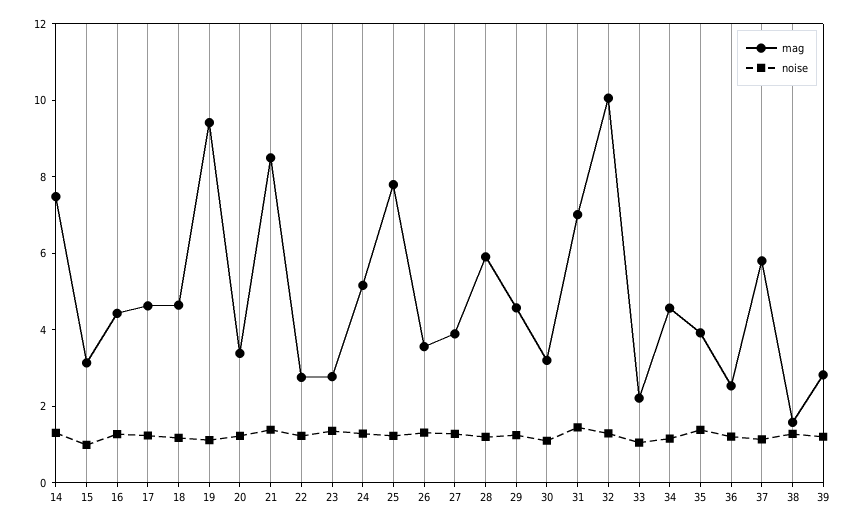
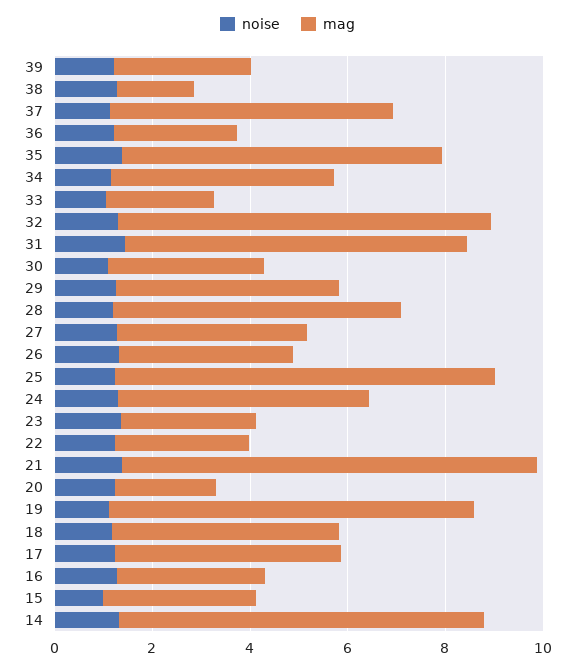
mag, 16: 4.5 -> 3
mag, 19: 9.5 -> 7.5
mag, 20: 3.5 -> 2
mag, 32: 10 -> 7.5
mag, 35: 4 -> 6.5

